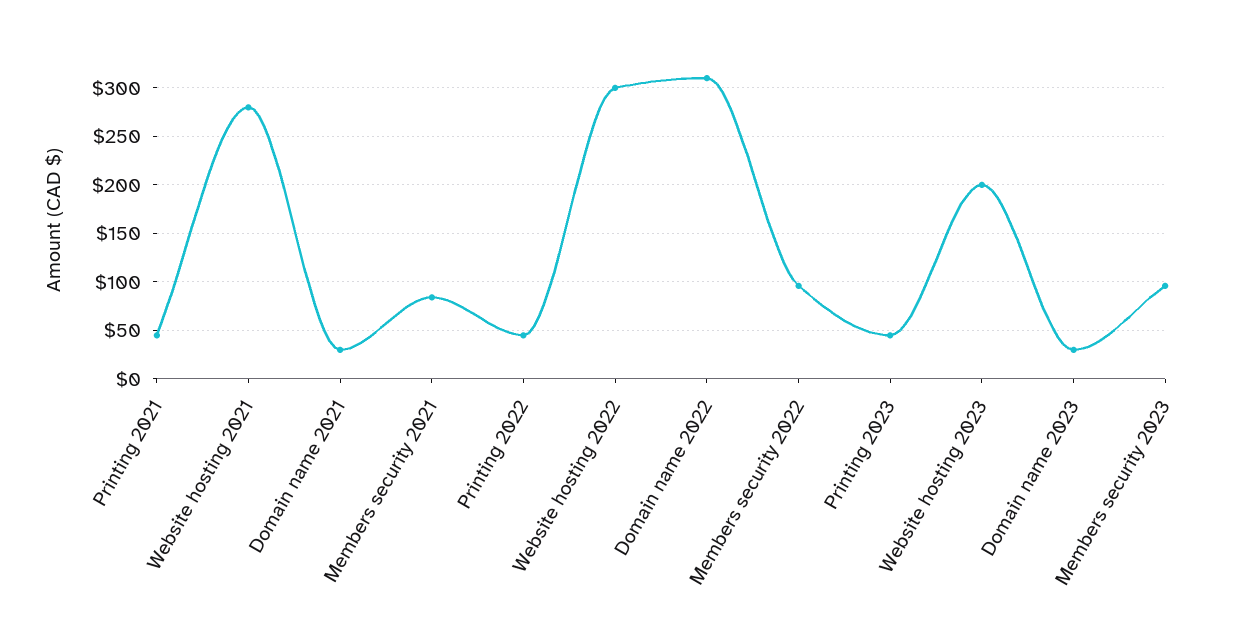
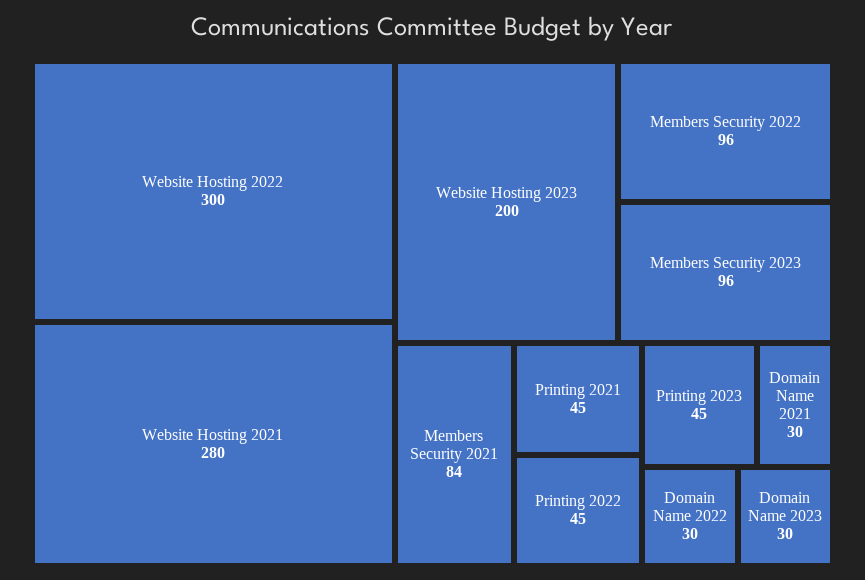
Domain name 2022: 310 -> 30

